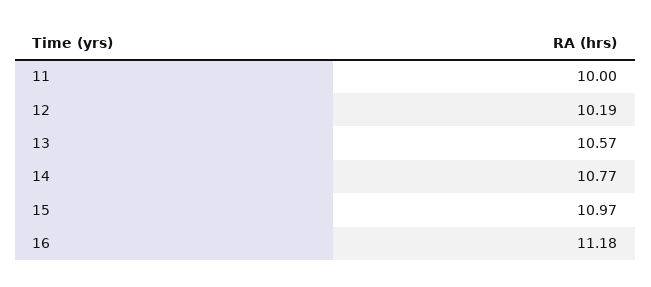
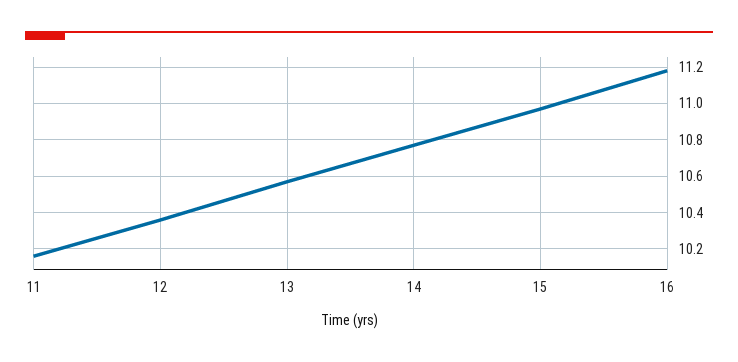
11: 10 -> 10.15
12: 10.19 -> 10.35

